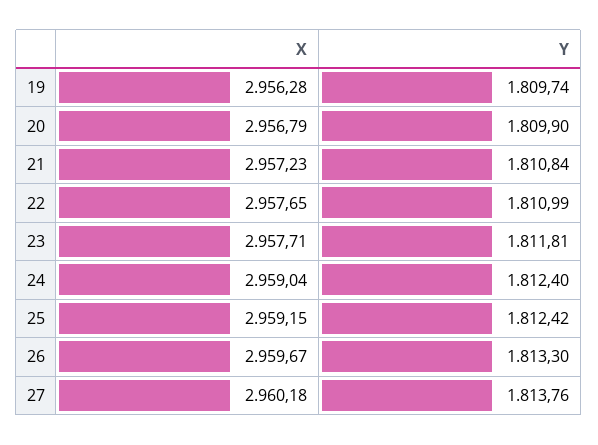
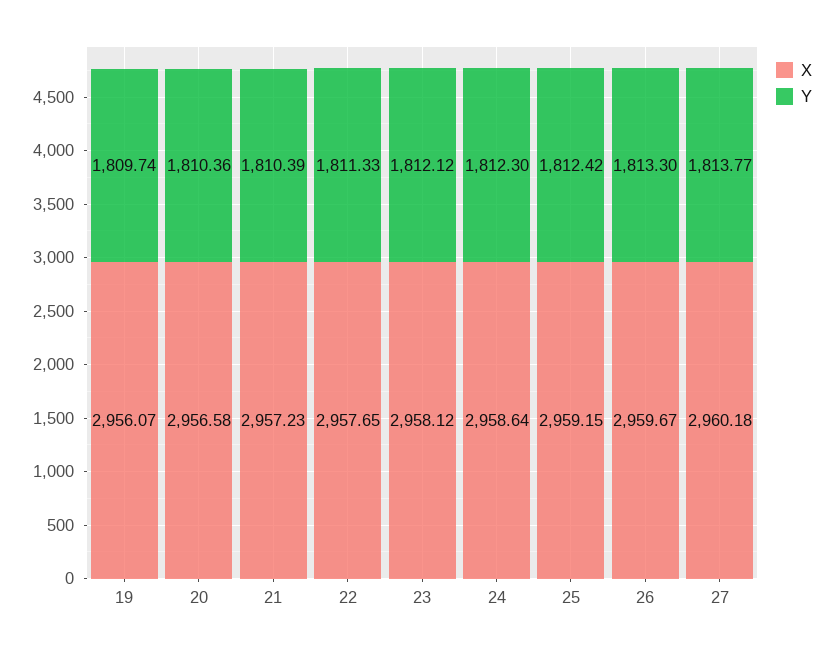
X, 19: 2956.28 -> 2956.07
X, 20: 2956.79 -> 2956.58
Y, 20: 1809.9 -> 1810.36
Y, 21: 1810.84 -> 1810.39
Y, 22: 1810.99 -> 1811.33
X, 23: 2957.71 -> 2958.12
Y, 23: 1811.81 -> 1812.12
X, 24: 2959.04 -> 2958.64
Y, 24: 1812.4 -> 1812.3
Y, 27: 1813.76 -> 1813.77

